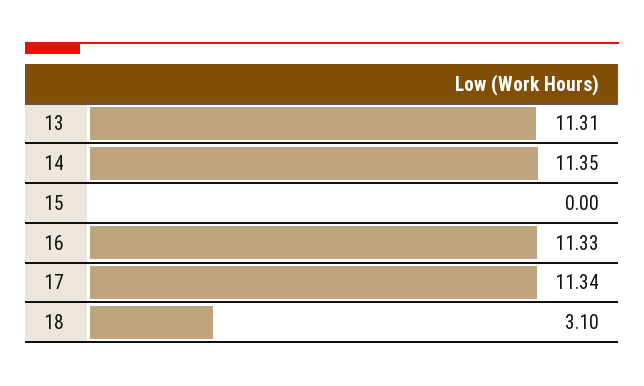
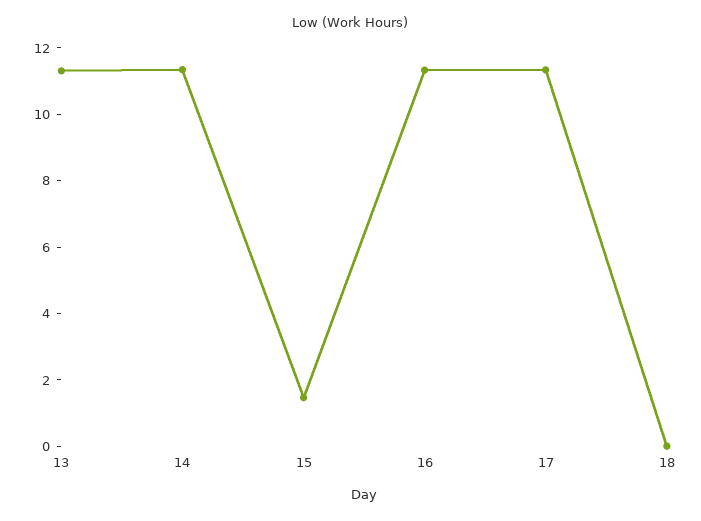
15: 0 -> 1.5
18: 3.1 -> 0

